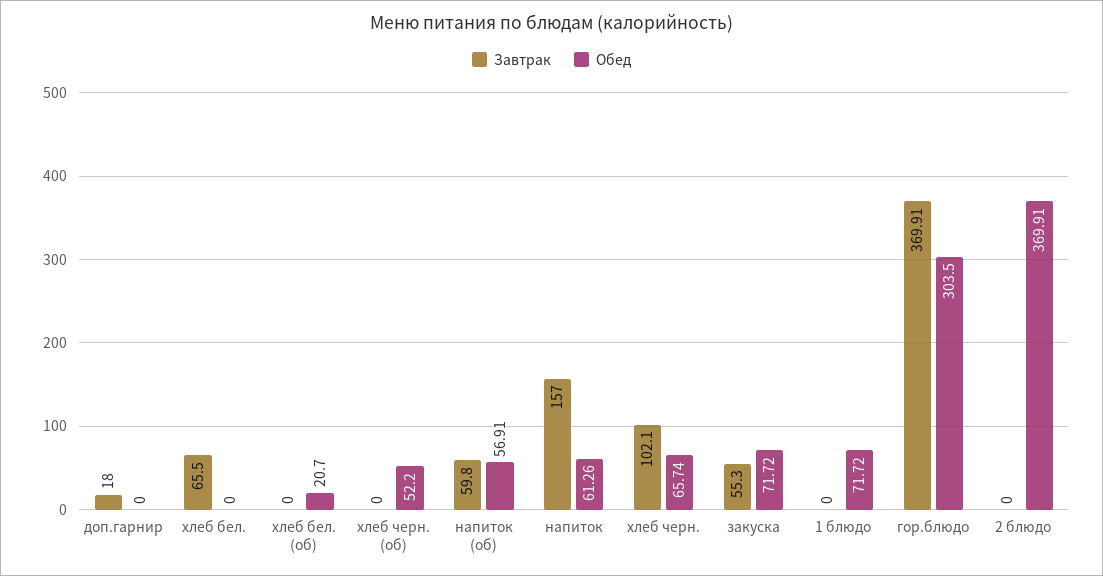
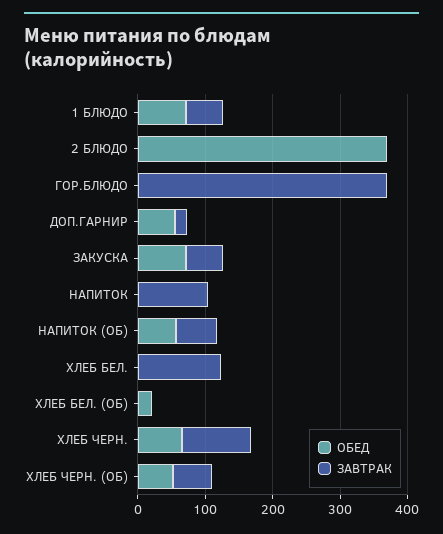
Обед, доп.гарнир: 0 -> 60
Завтрак, хлеб бел.: 65.5 -> 120
Завтрак, хлеб черн. (об): 0 -> 60
Завтрак, напиток: 157 -> 100
Обед, напиток: 61.26 -> 0
Завтрак, 1 блюдо: 0 -> 60
Обед, гор.блюдо: 303.5 -> 0

